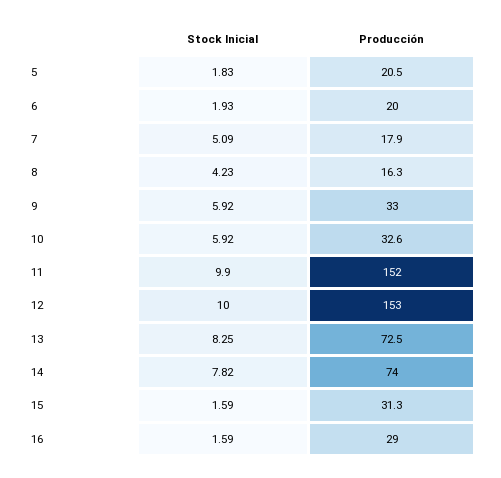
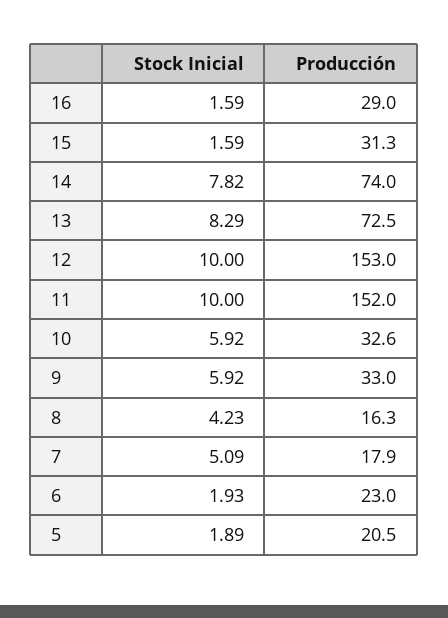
Stock Inicial, 5: 1.83 -> 1.89
Producción, 6: 20 -> 23
Stock Inicial, 11: 9.9 -> 10
Stock Inicial, 13: 8.25 -> 8.29

